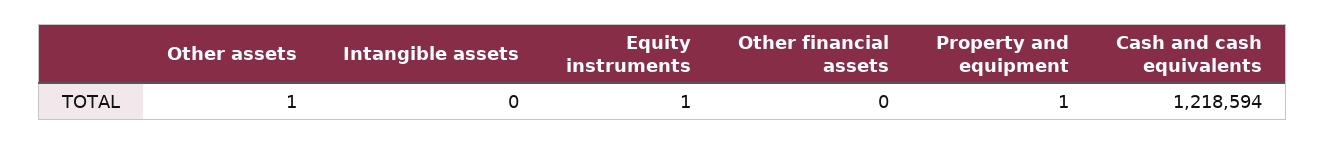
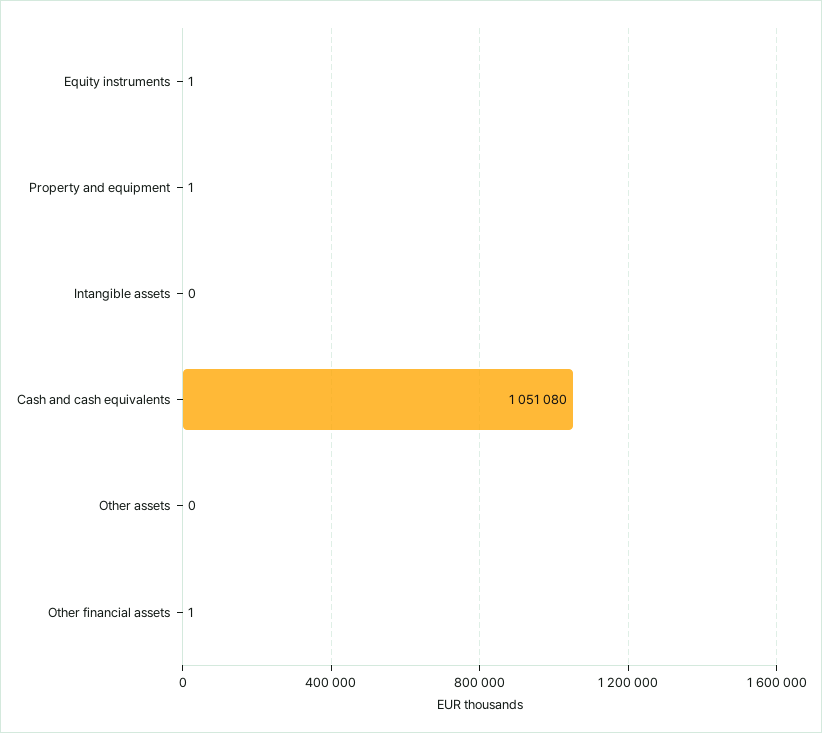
Other assets: 1 -> 0
Other financial assets: 0 -> 1
Cash and cash equivalents: 1218594 -> 1051080

